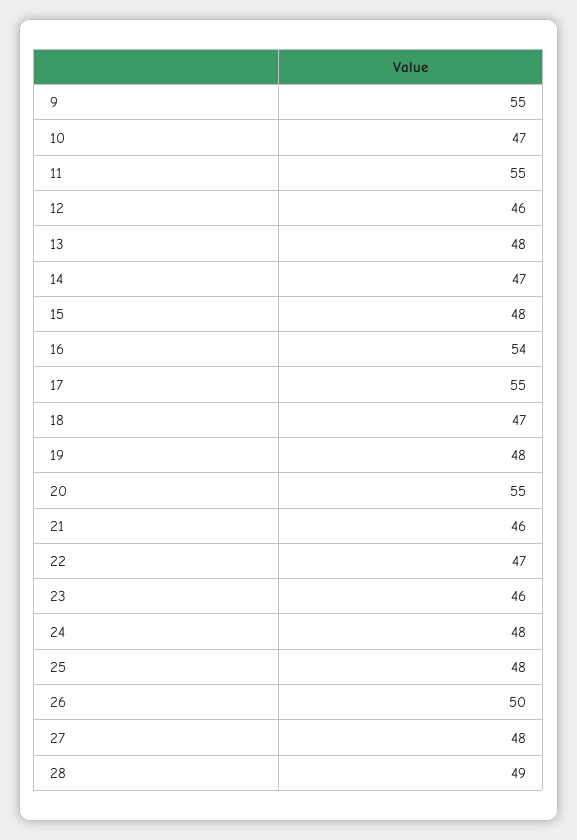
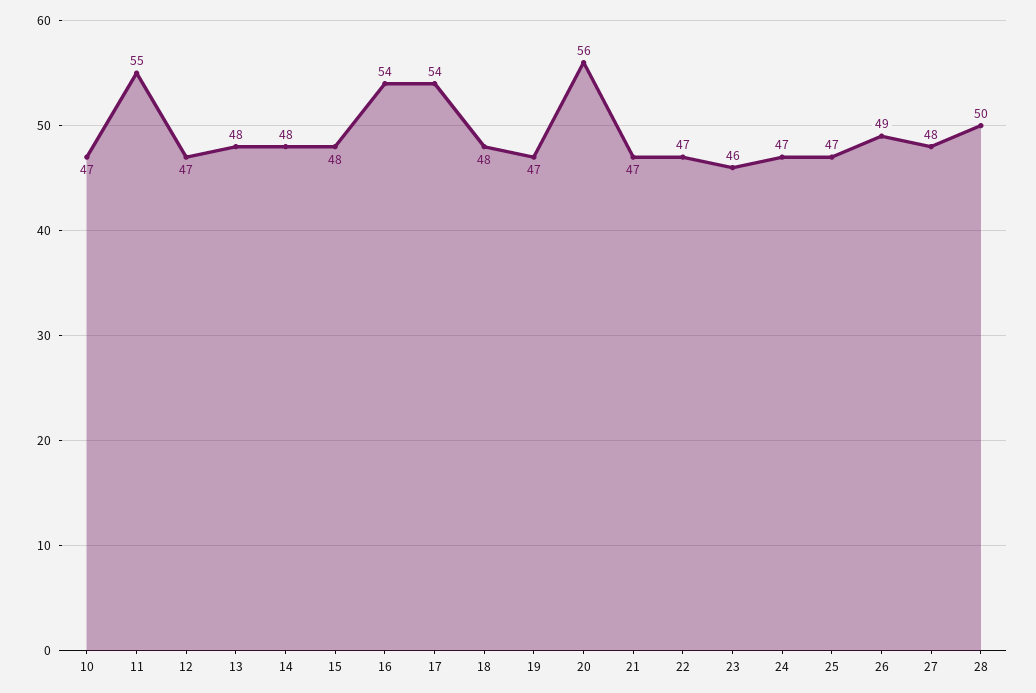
9: 55 -> none
12: 46 -> 47
14: 47 -> 48
17: 55 -> 54
18: 47 -> 48
19: 48 -> 47
20: 55 -> 56
21: 46 -> 47
24: 48 -> 47
25: 48 -> 47
26: 50 -> 49
28: 49 -> 50

